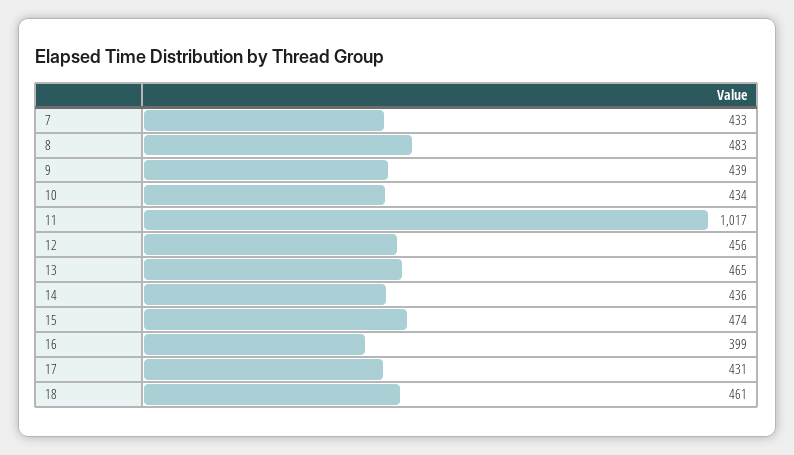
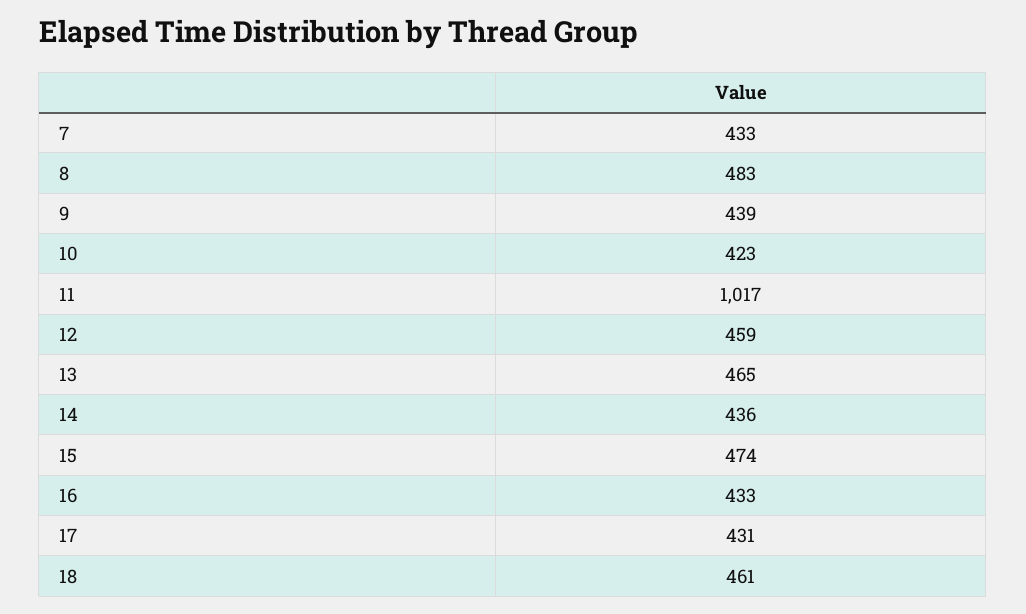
10: 434 -> 423
12: 456 -> 459
16: 399 -> 433

